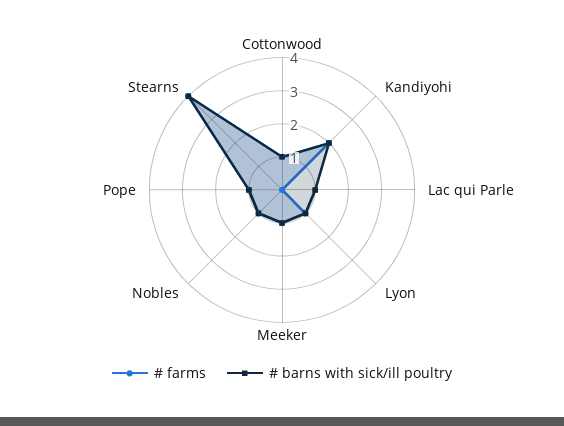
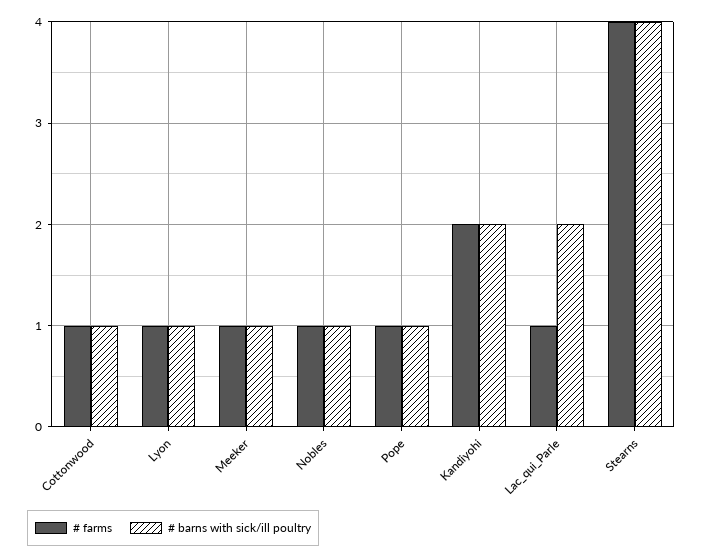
# farms, Lac qui Parle: 0 -> 1
# barns with sick/ill poultry, Lac qui Parle: 1 -> 2

